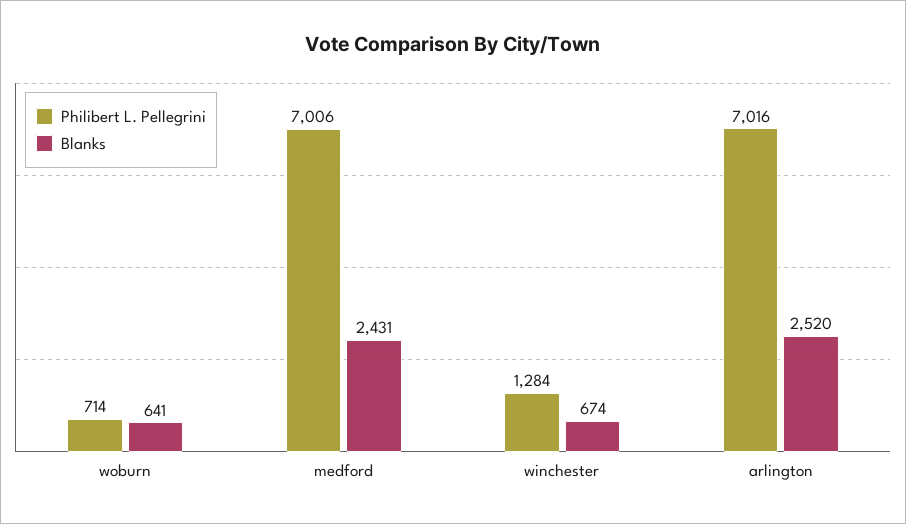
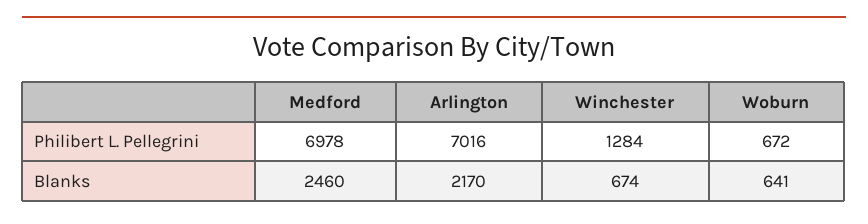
Philibert L. Pellegrini, woburn: 714 -> 672
Philibert L. Pellegrini, medford: 7006 -> 6978
Blanks, medford: 2431 -> 2460
Blanks, arlington: 2520 -> 2170

